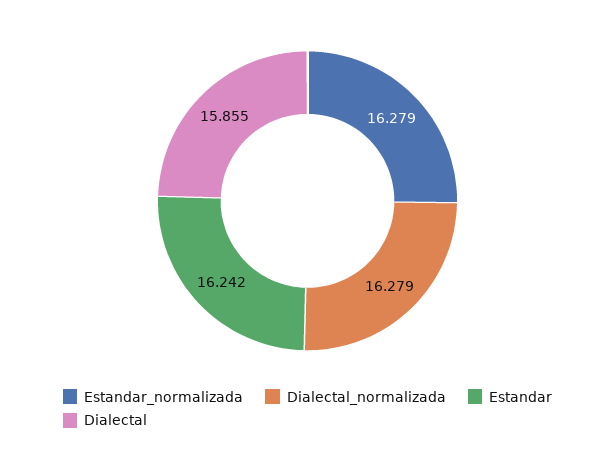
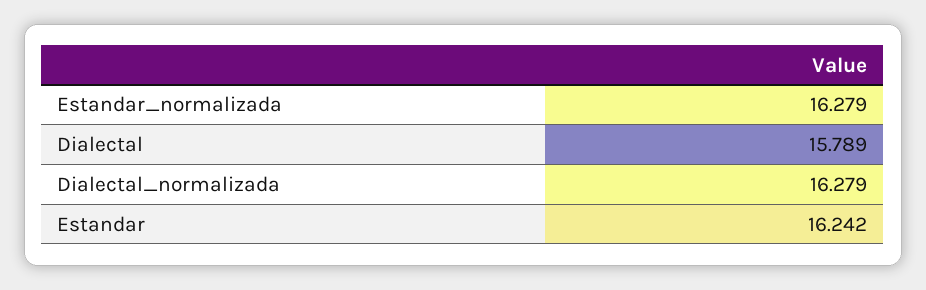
Dialectal: 15.855 -> 15.789

